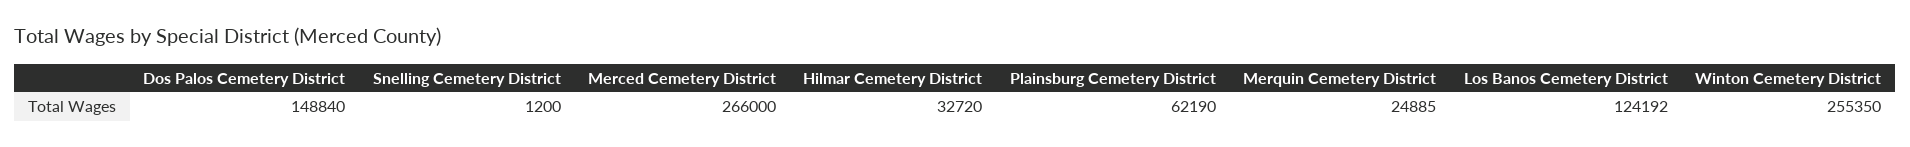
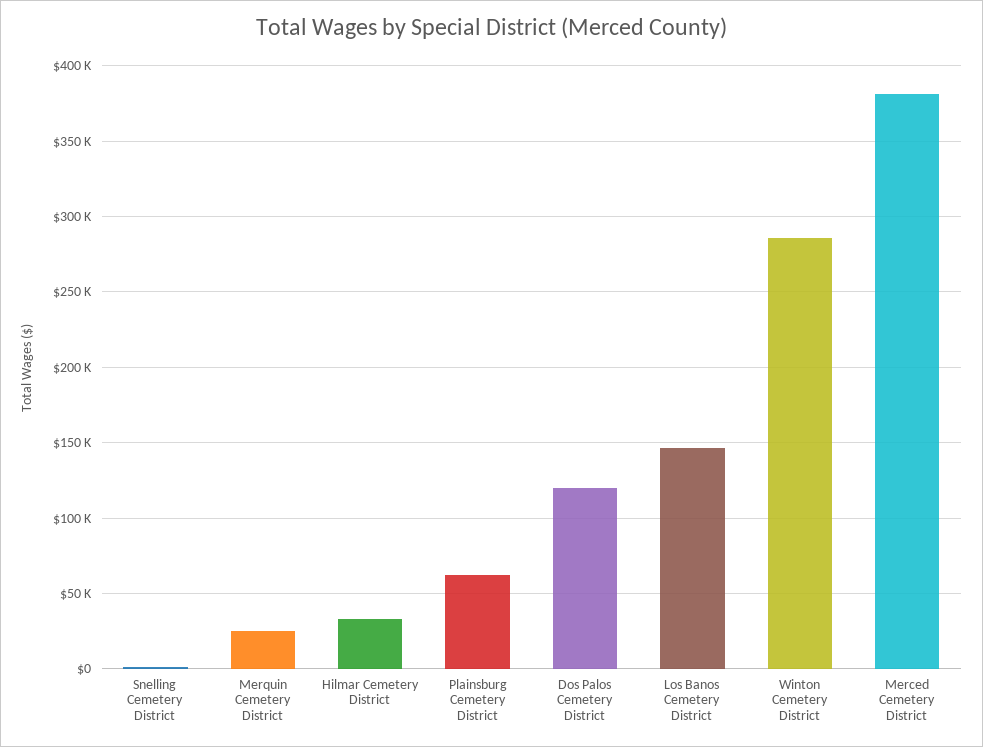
Dos Palos Cemetery District: 148840 -> 120000
Merced Cemetery District: 266000 -> 380000
Los Banos Cemetery District: 124192 -> 145000
Winton Cemetery District: 255350 -> 285000

